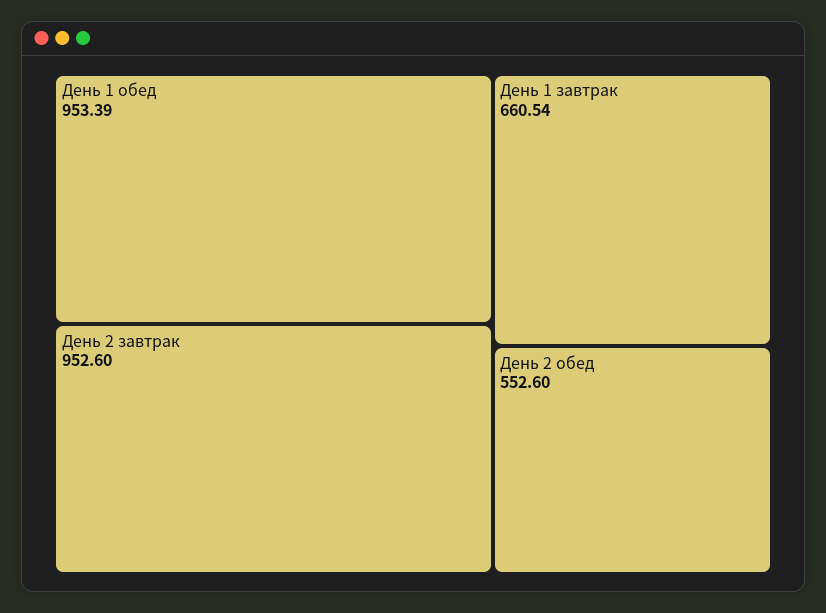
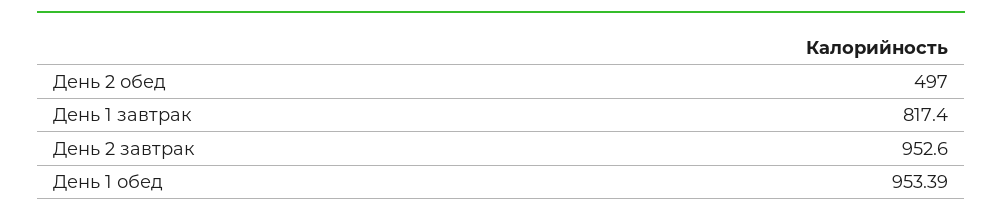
День 1 завтрак: 660.54 -> 817.4
День 2 обед: 552.6 -> 497

